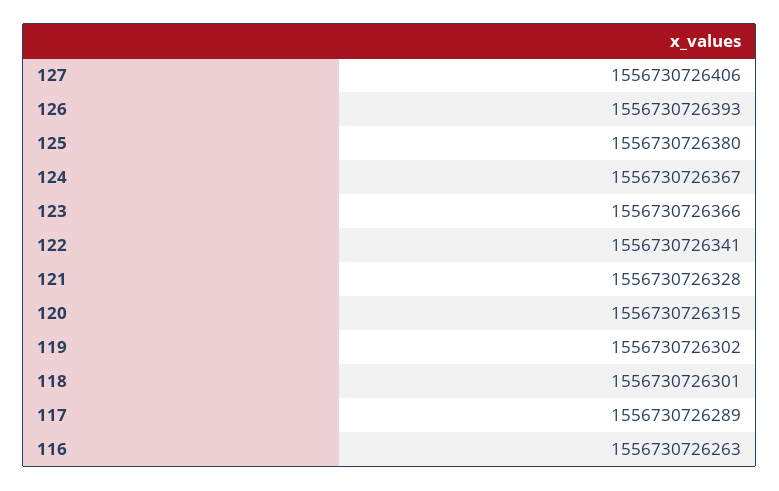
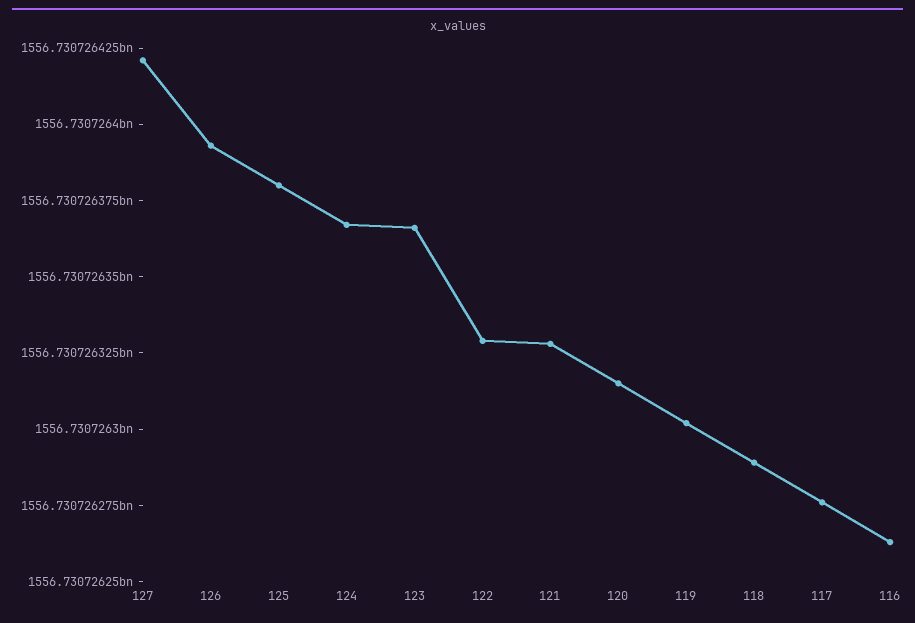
127: 1556730726406 -> 1556730726420
122: 1556730726341 -> 1556730726330
118: 1556730726301 -> 1556730726290
117: 1556730726289 -> 1556730726275

